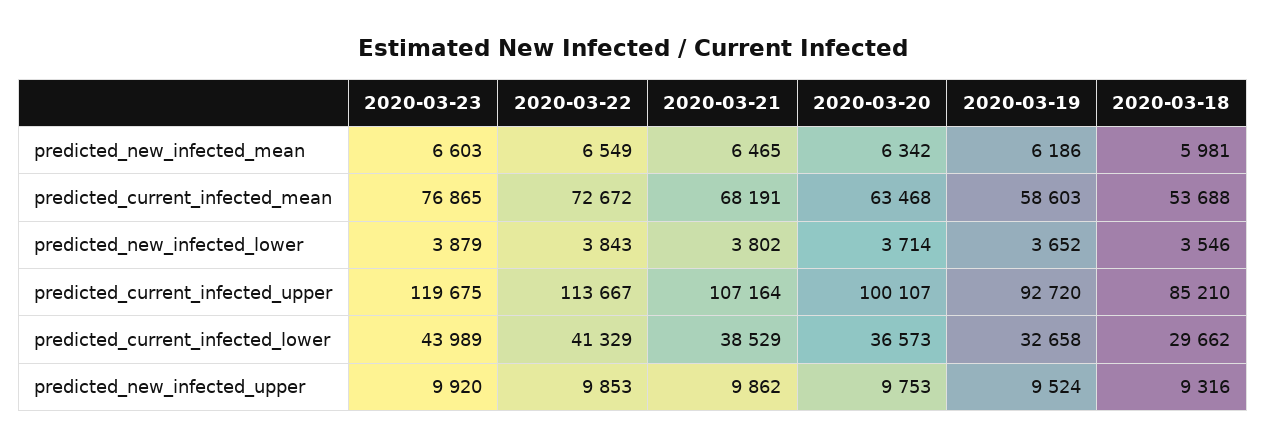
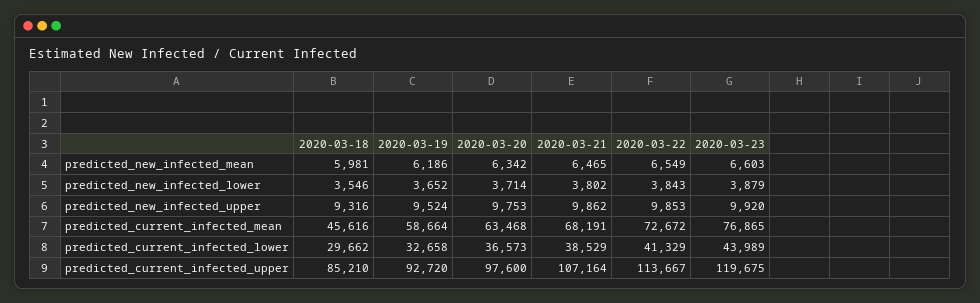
2020-03-19, predicted_current_infected_mean: 58603 -> 58664
2020-03-18, predicted_current_infected_mean: 53688 -> 45616
2020-03-20, predicted_current_infected_upper: 100107 -> 97600

